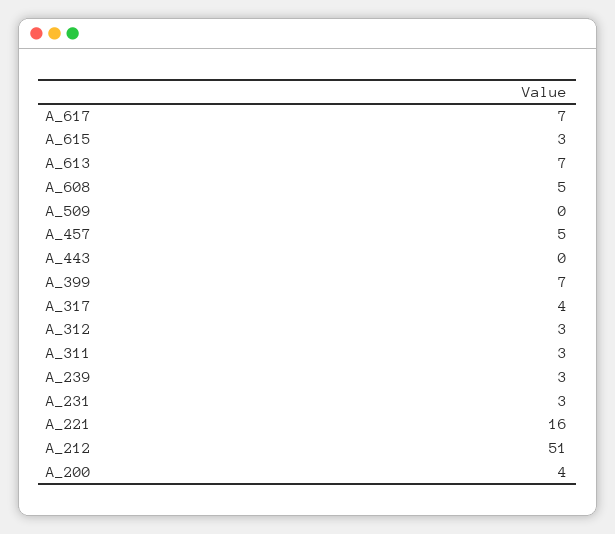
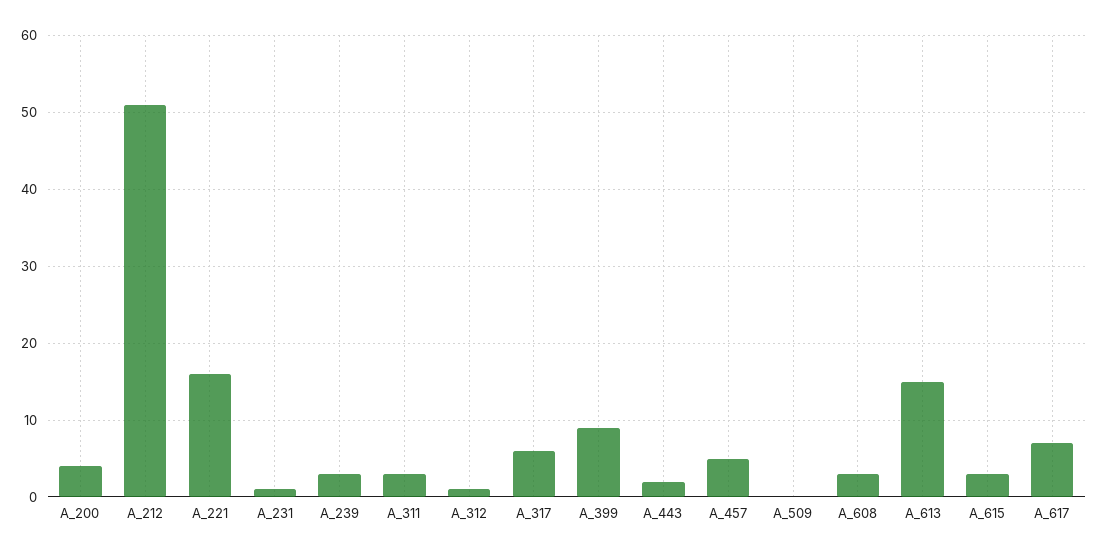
A_613: 7 -> 15
A_608: 5 -> 3
A_443: 0 -> 2
A_399: 7 -> 9
A_317: 4 -> 6
A_312: 3 -> 1
A_231: 3 -> 1

